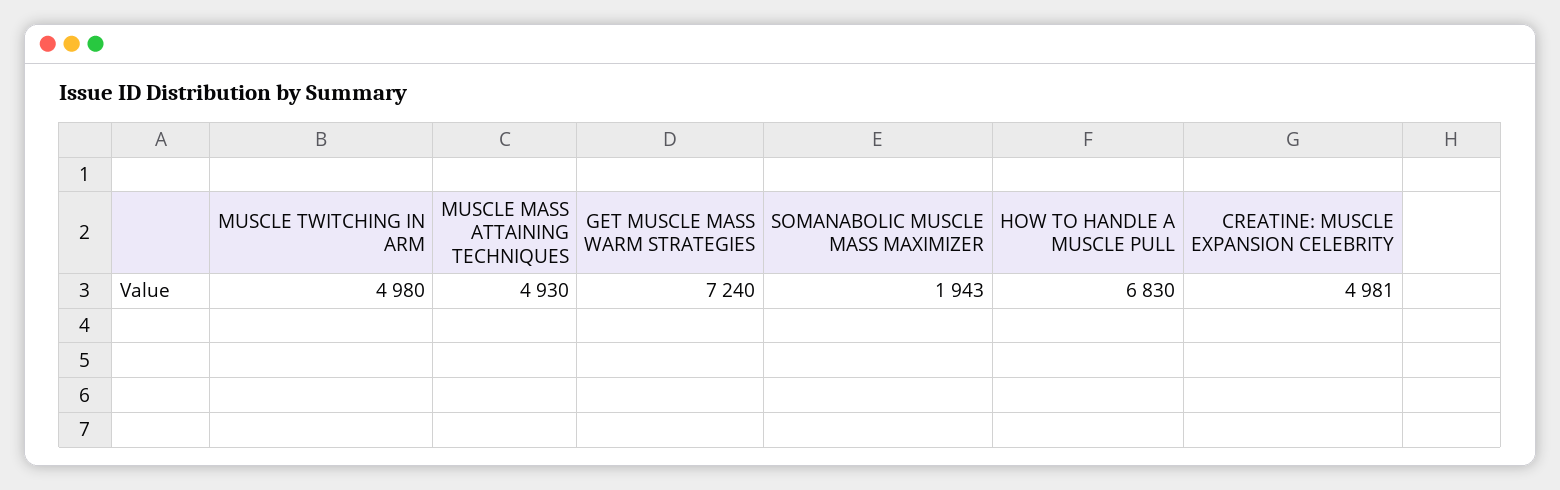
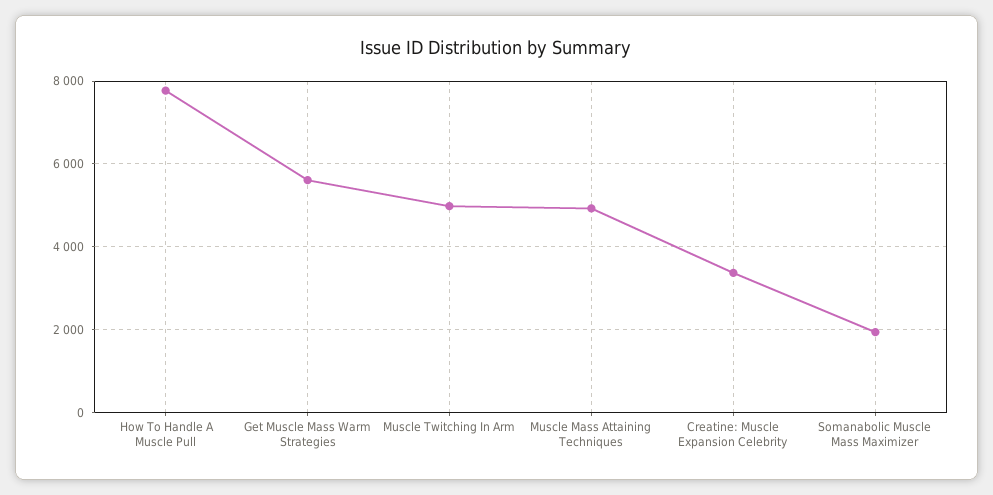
GET MUSCLE MASS WARM STRATEGIES: 7240 -> 5600
HOW TO HANDLE A MUSCLE PULL: 6830 -> 7800
CREATINE: MUSCLE EXPANSION CELEBRITY: 4981 -> 3400

